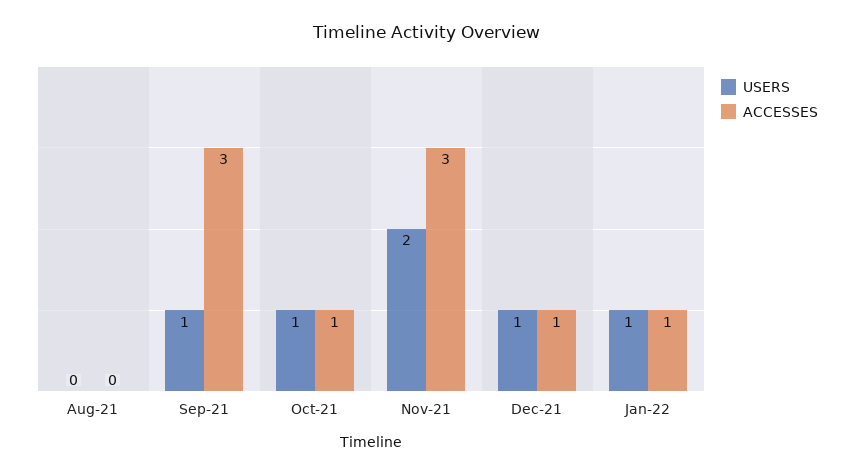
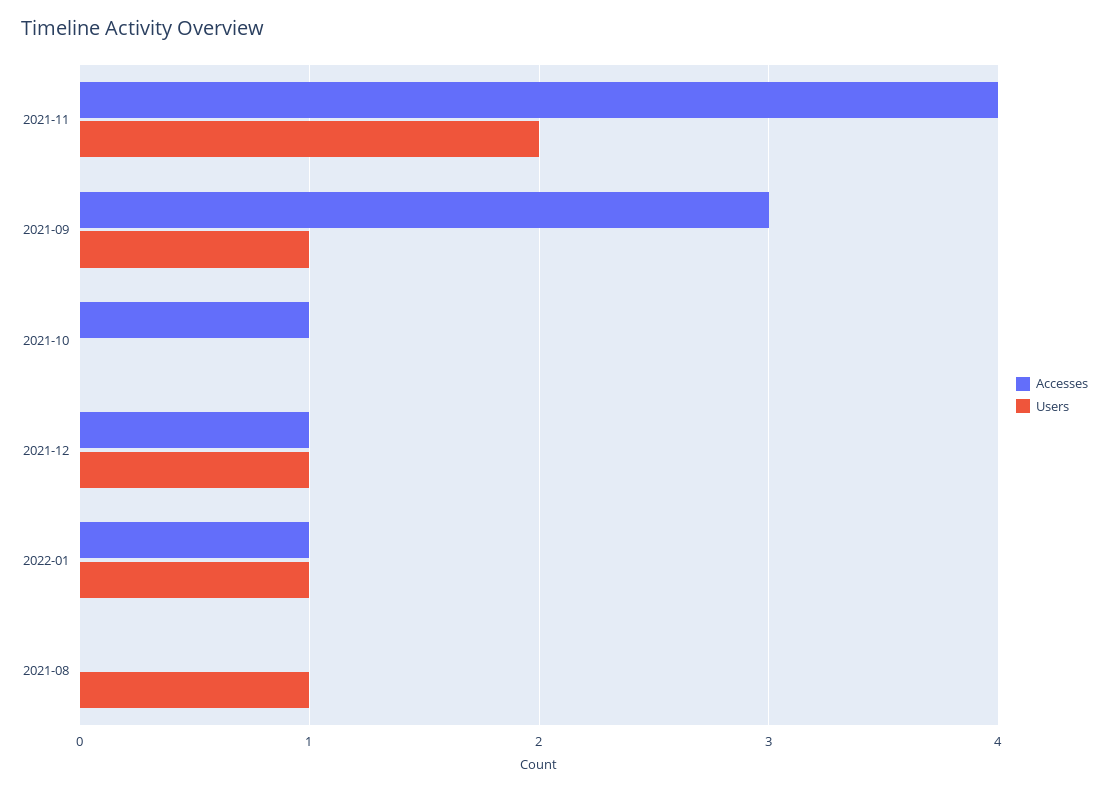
USERS, Aug-21: 0 -> 1
USERS, Oct-21: 1 -> 0
ACCESSES, Nov-21: 3 -> 4

